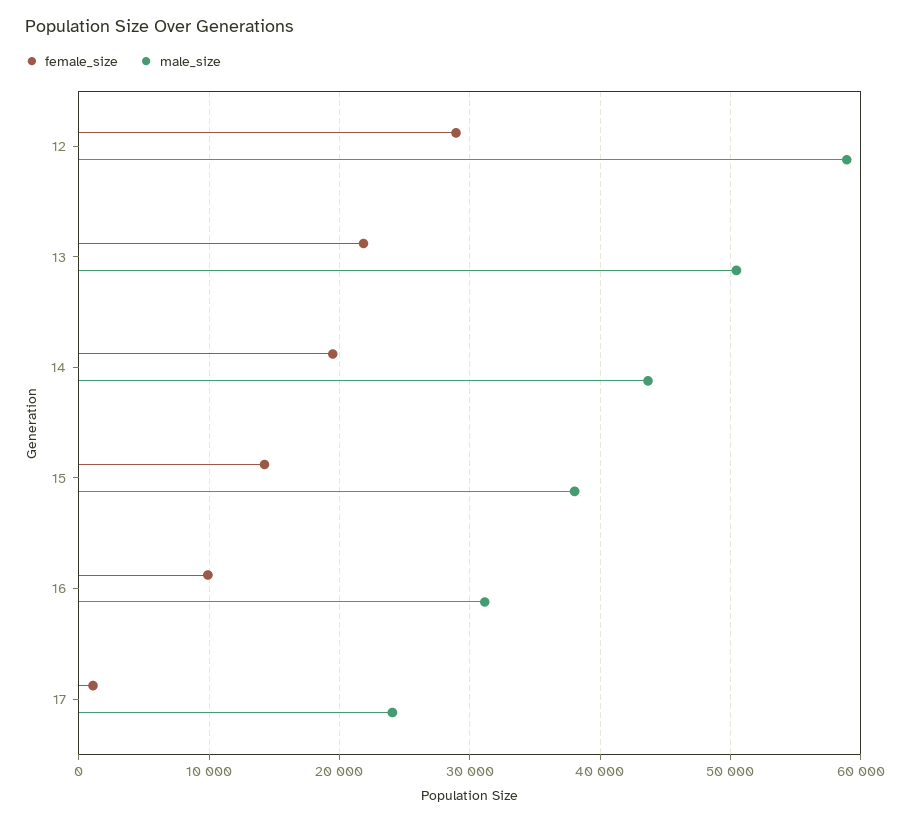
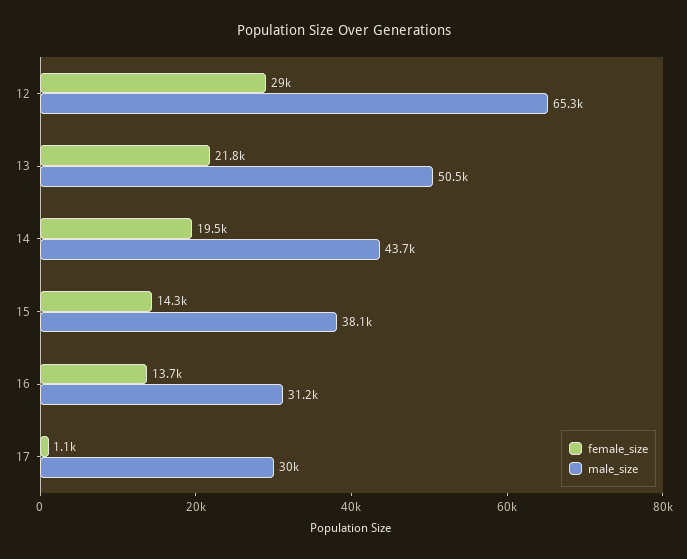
male_size, 12: 59000 -> 65300
female_size, 16: 10000 -> 13700
male_size, 17: 24000 -> 30000

